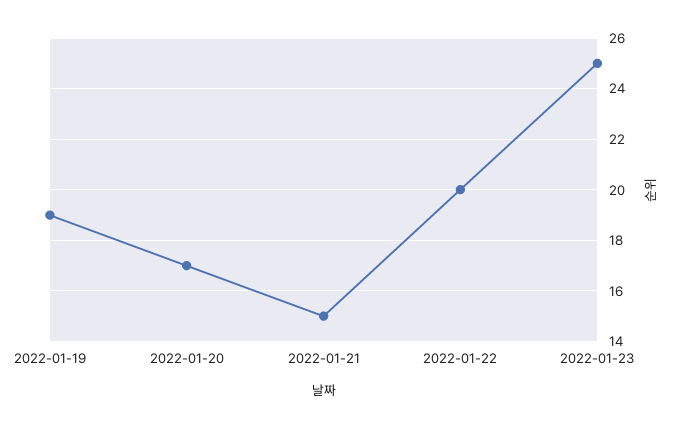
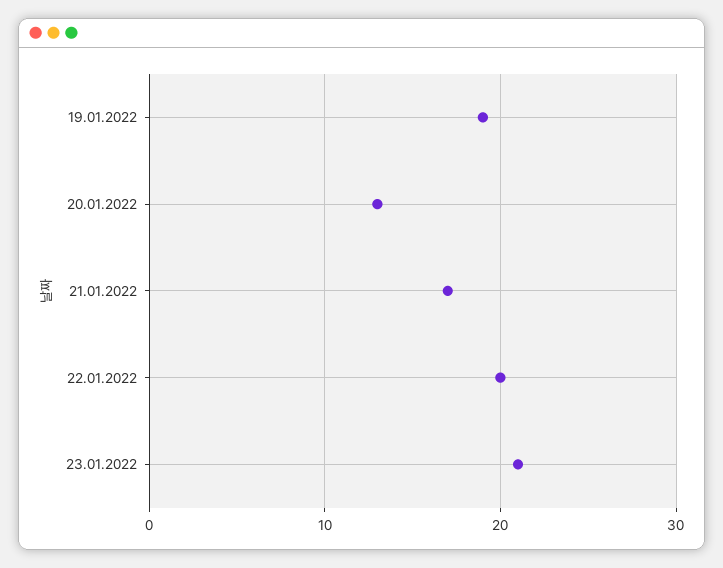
2022-01-20: 17 -> 13
2022-01-21: 15 -> 17
2022-01-23: 25 -> 21

